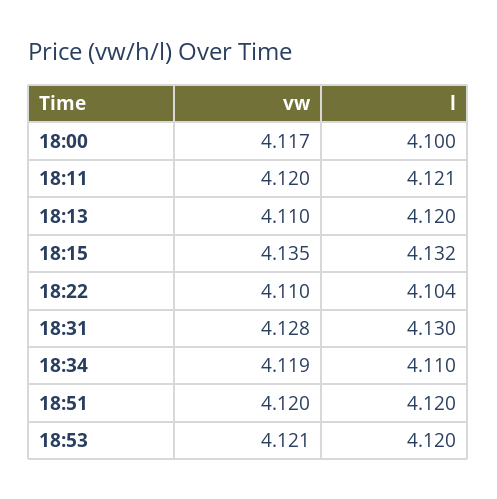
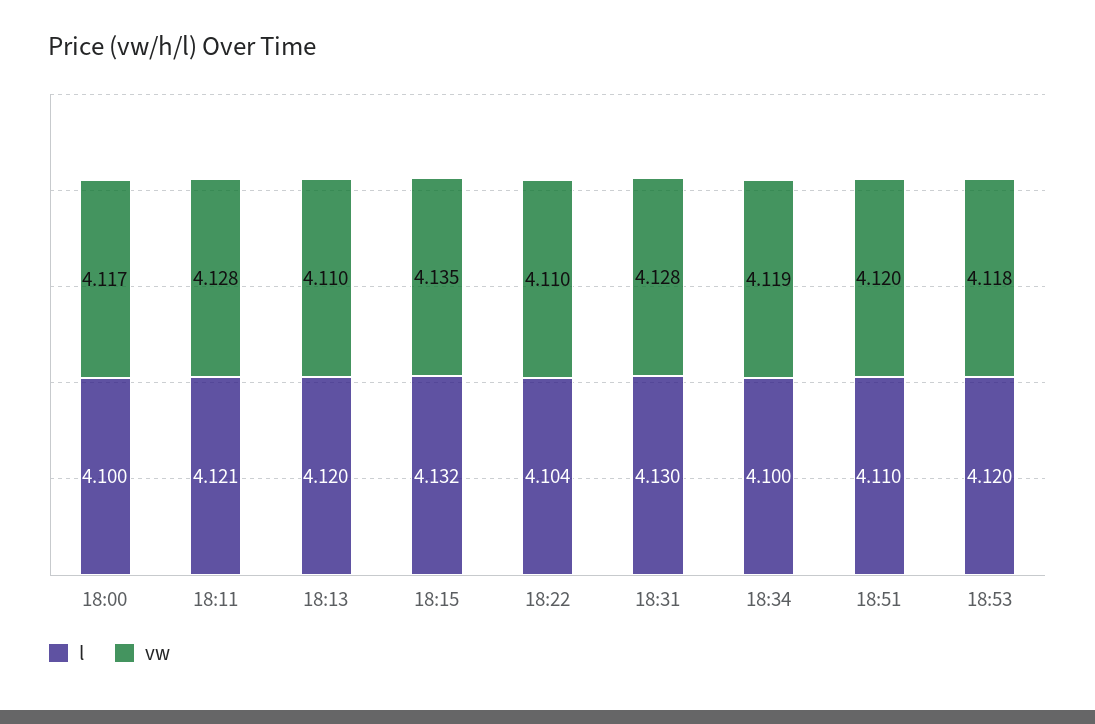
vw, 18:11: 4.12 -> 4.128
l, 18:34: 4.11 -> 4.1
l, 18:51: 4.12 -> 4.11
vw, 18:53: 4.121 -> 4.118

